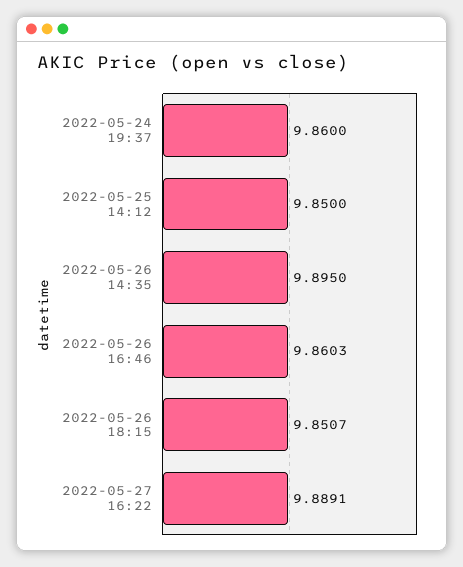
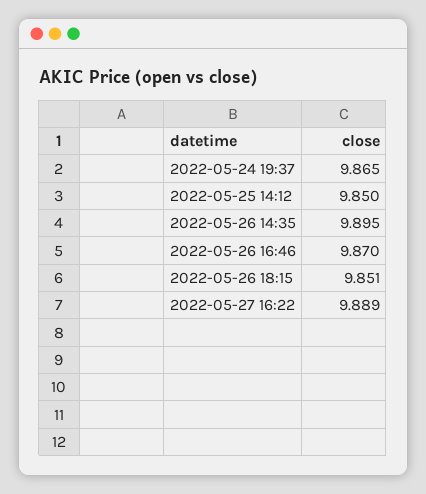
2022-05-24 19:37: 9.86 -> 9.865
2022-05-26 16:46: 9.8603 -> 9.87

